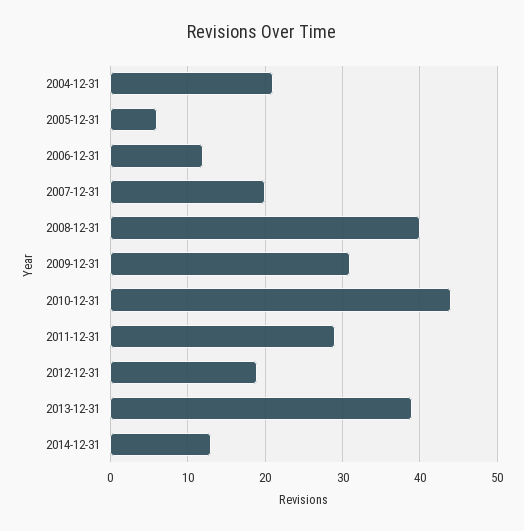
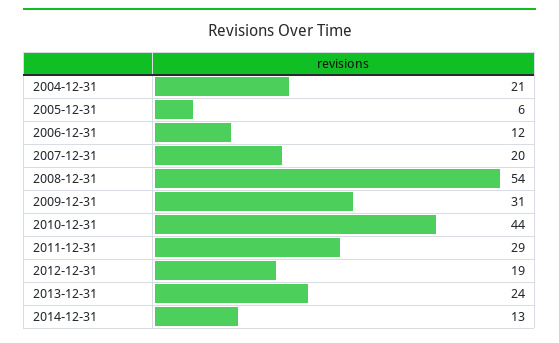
2008-12-31: 40 -> 54
2013-12-31: 39 -> 24

